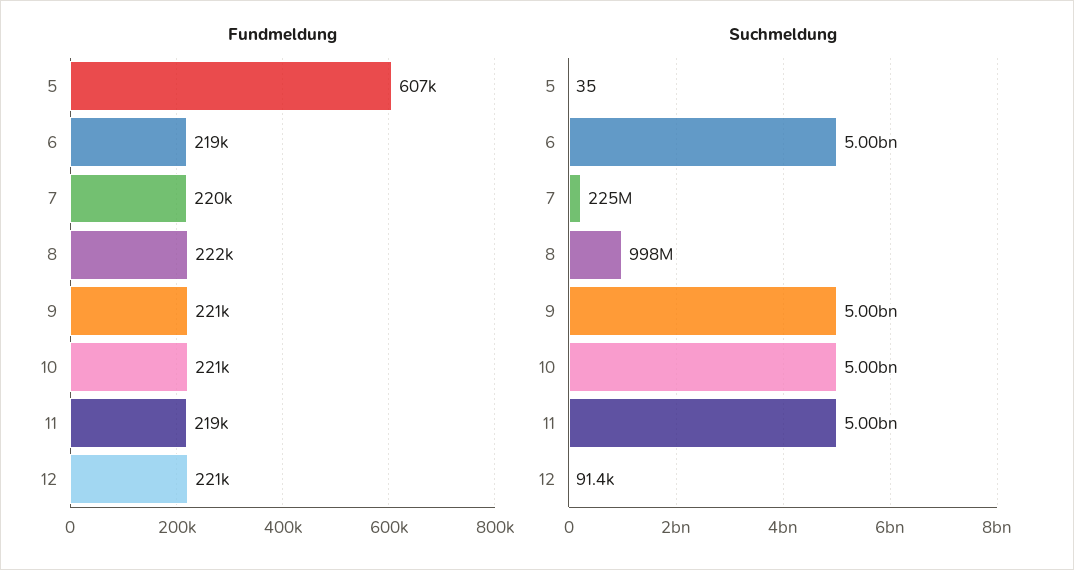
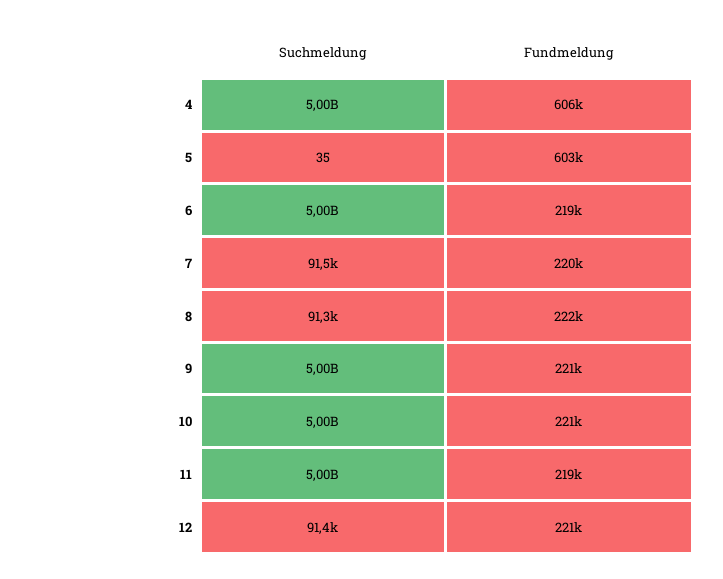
Fundmeldung, 5: 607000 -> 603000
Suchmeldung, 7: 225000000 -> 91500
Suchmeldung, 8: 998000000 -> 91300
Suchmeldung, 4: none -> 5000000000
Fundmeldung, 4: none -> 606000

